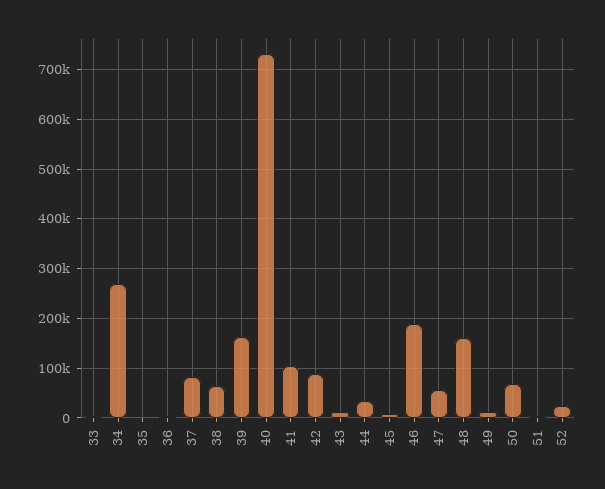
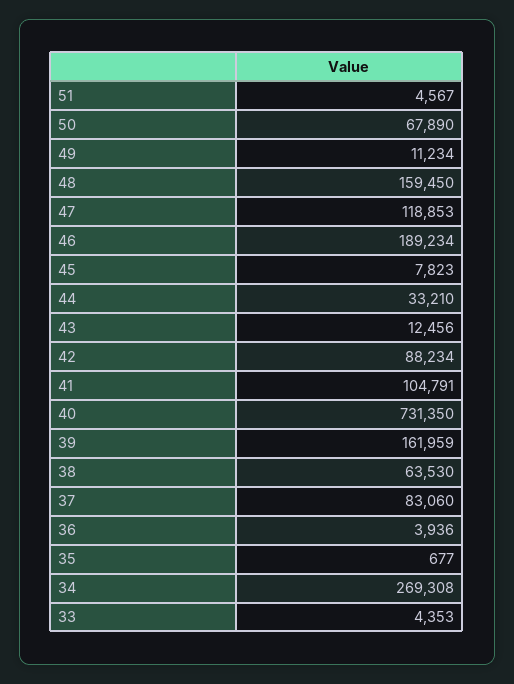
47: 60000 -> 118853
52: 20000 -> none

